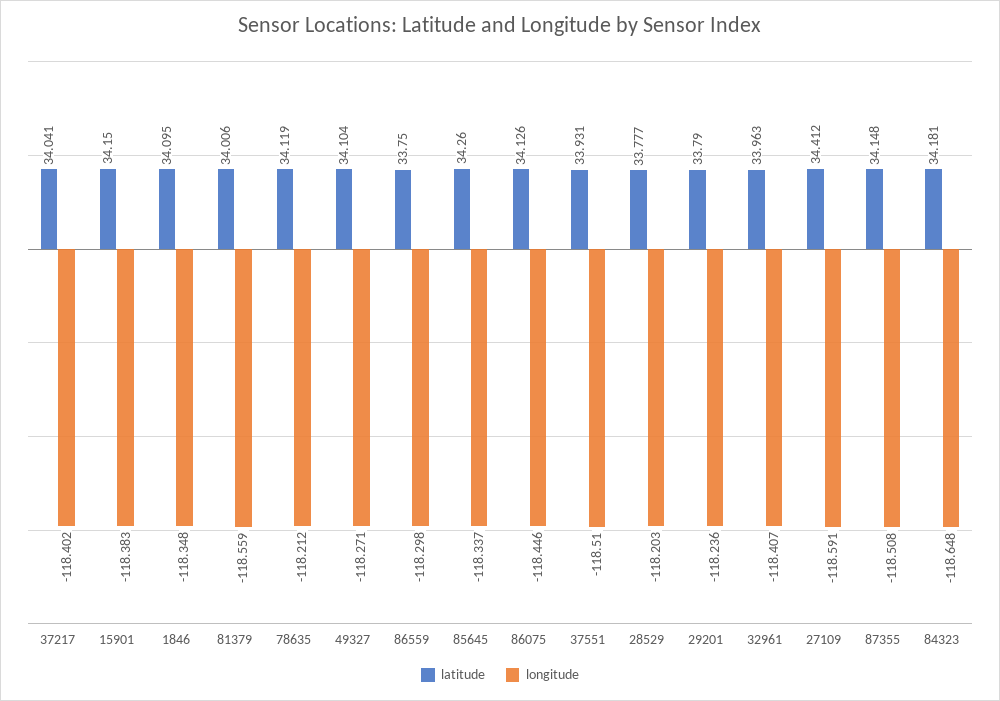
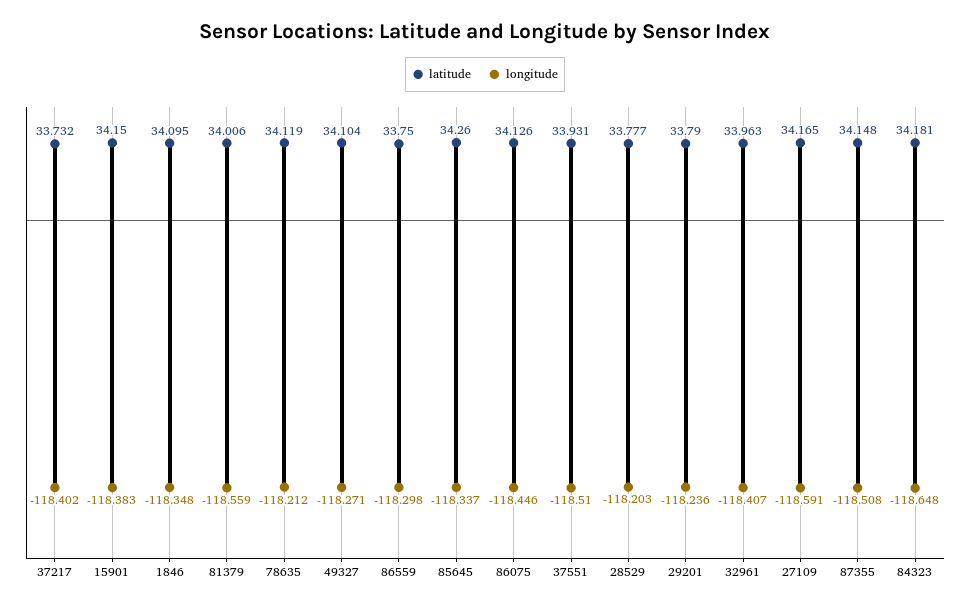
latitude, 37217: 34.041 -> 33.732
latitude, 27109: 34.412 -> 34.165

